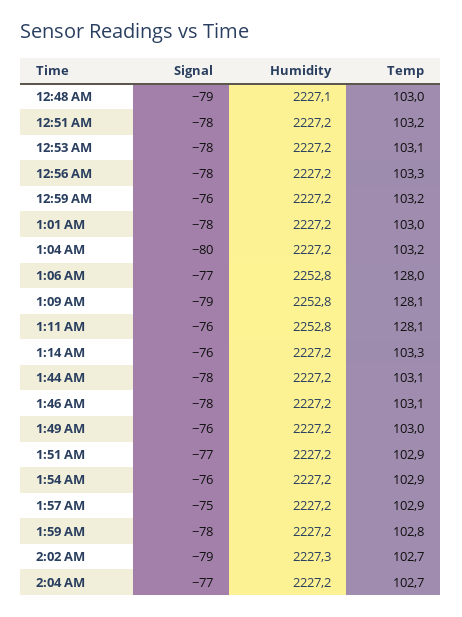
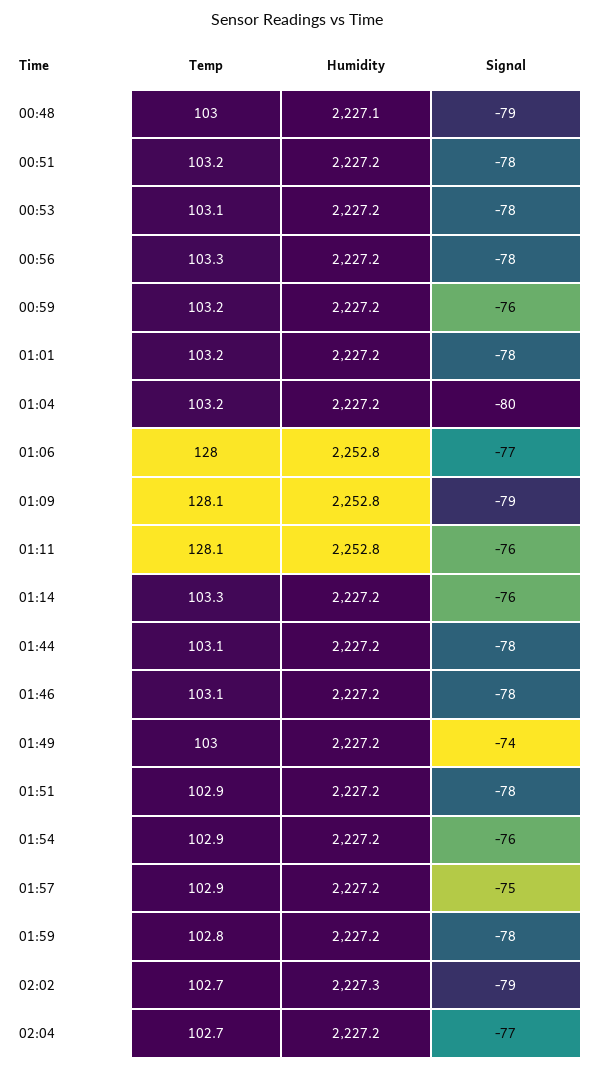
Temp, 1:01 AM: 103 -> 103.2
Signal, 1:49 AM: -76 -> -74
Signal, 1:51 AM: -77 -> -78

